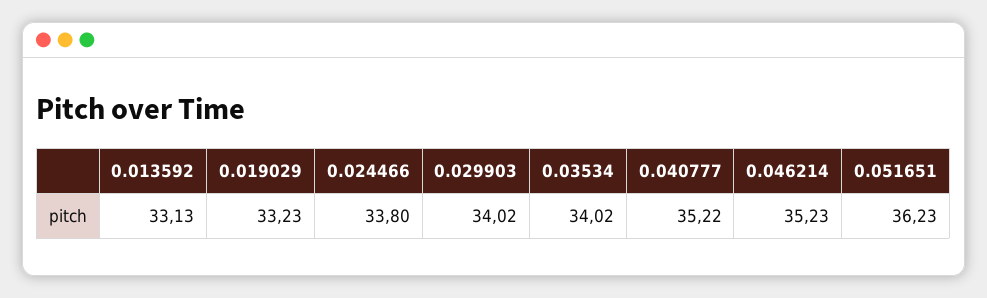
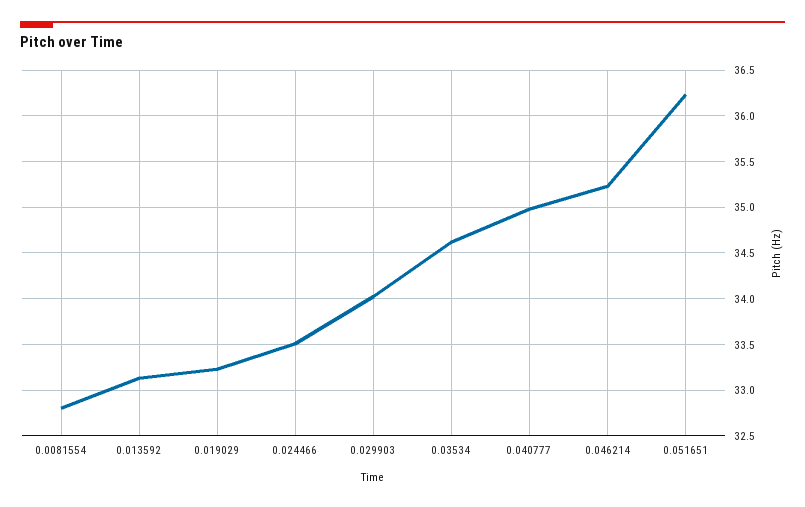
0.024466: 33.8 -> 33.5
0.03534: 34.02 -> 34.6
0.040777: 35.22 -> 35
0.0081554: none -> 32.8

